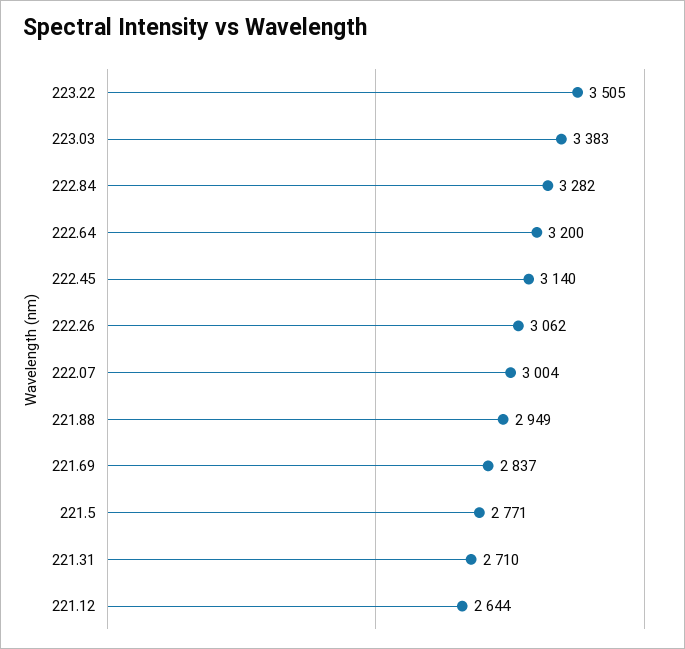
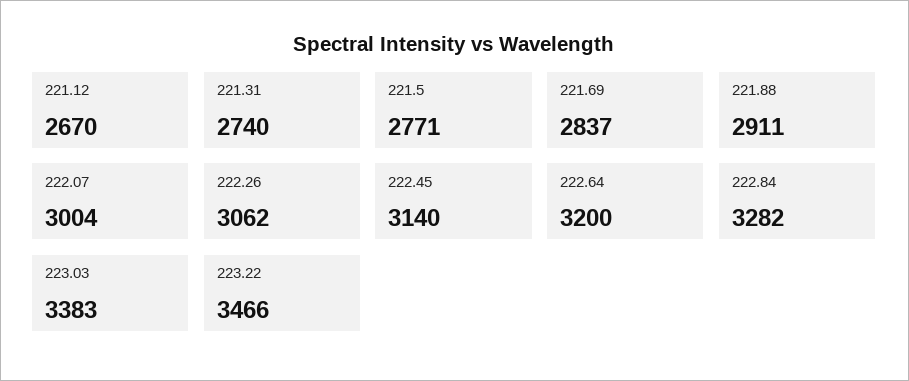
223.22: 3505 -> 3466
221.88: 2949 -> 2911
221.31: 2710 -> 2740
221.12: 2644 -> 2670

